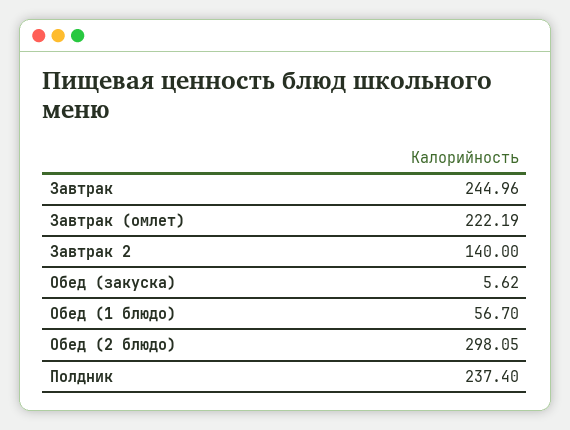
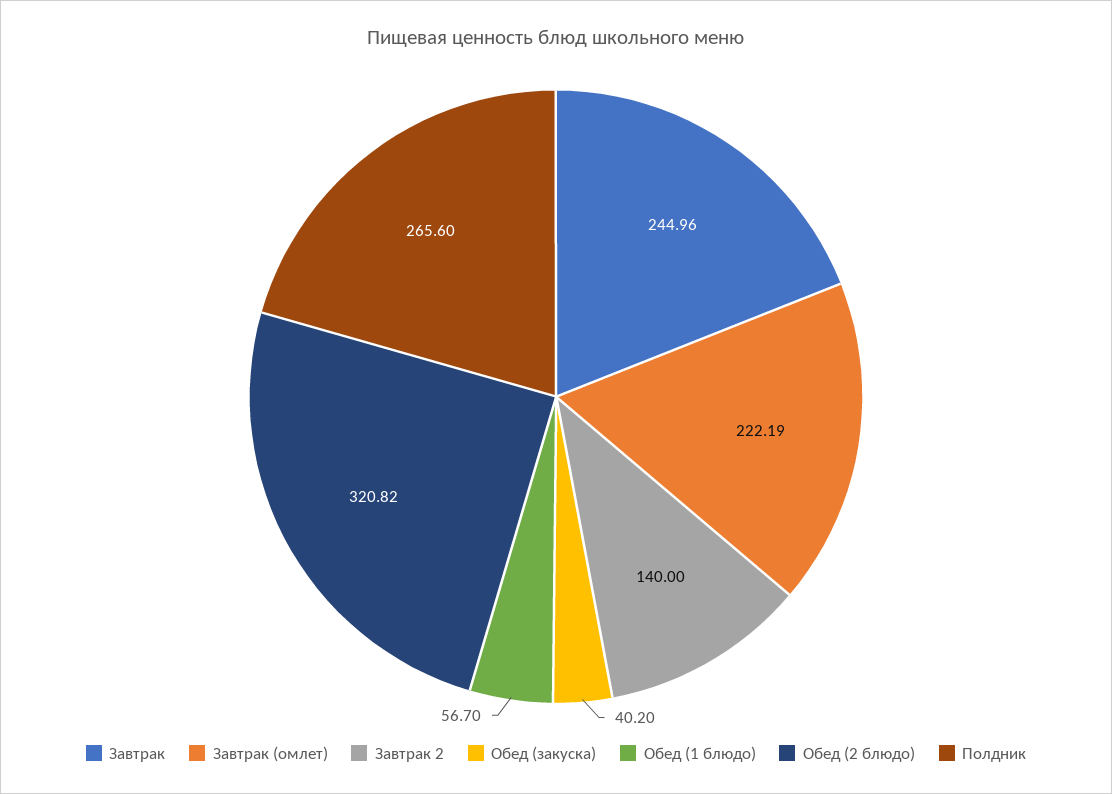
Обед (закуска): 5.62 -> 40.2
Обед (2 блюдо): 298.05 -> 320.82
Полдник: 237.4 -> 265.6

